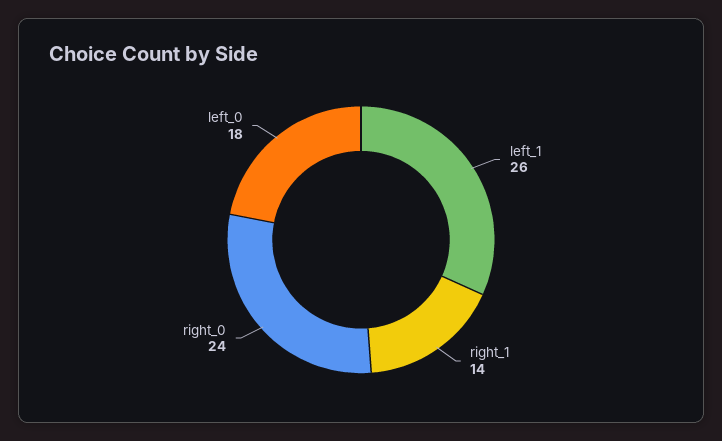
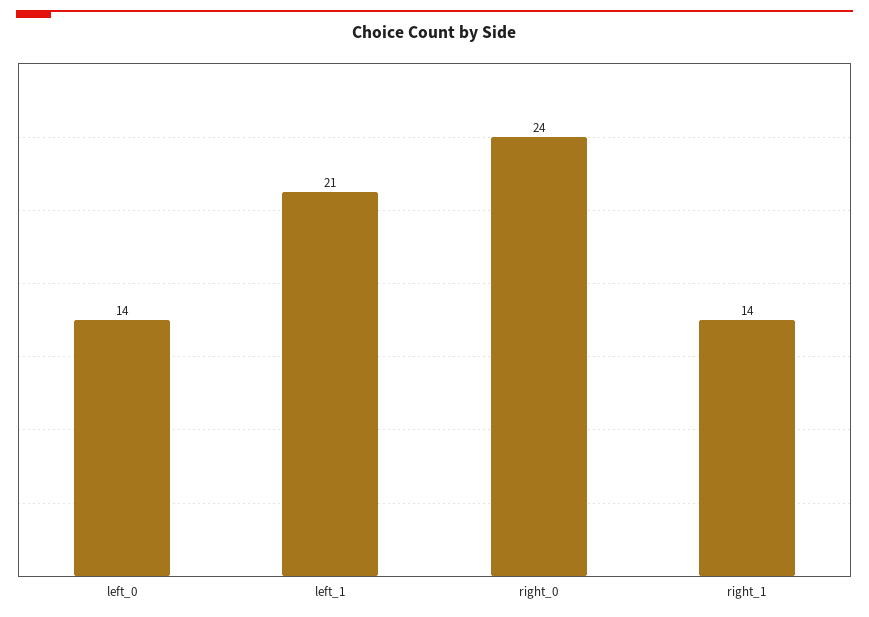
left_1: 26 -> 21
left_0: 18 -> 14

